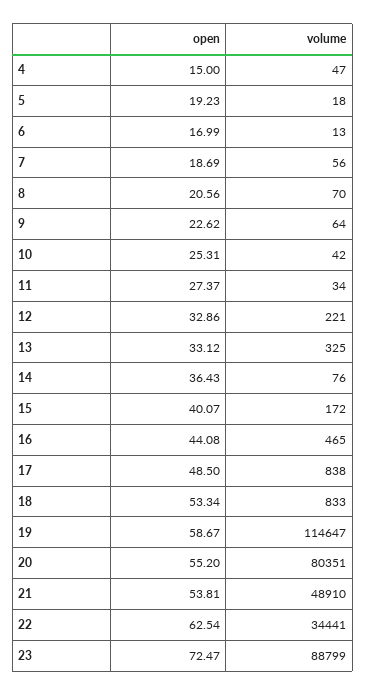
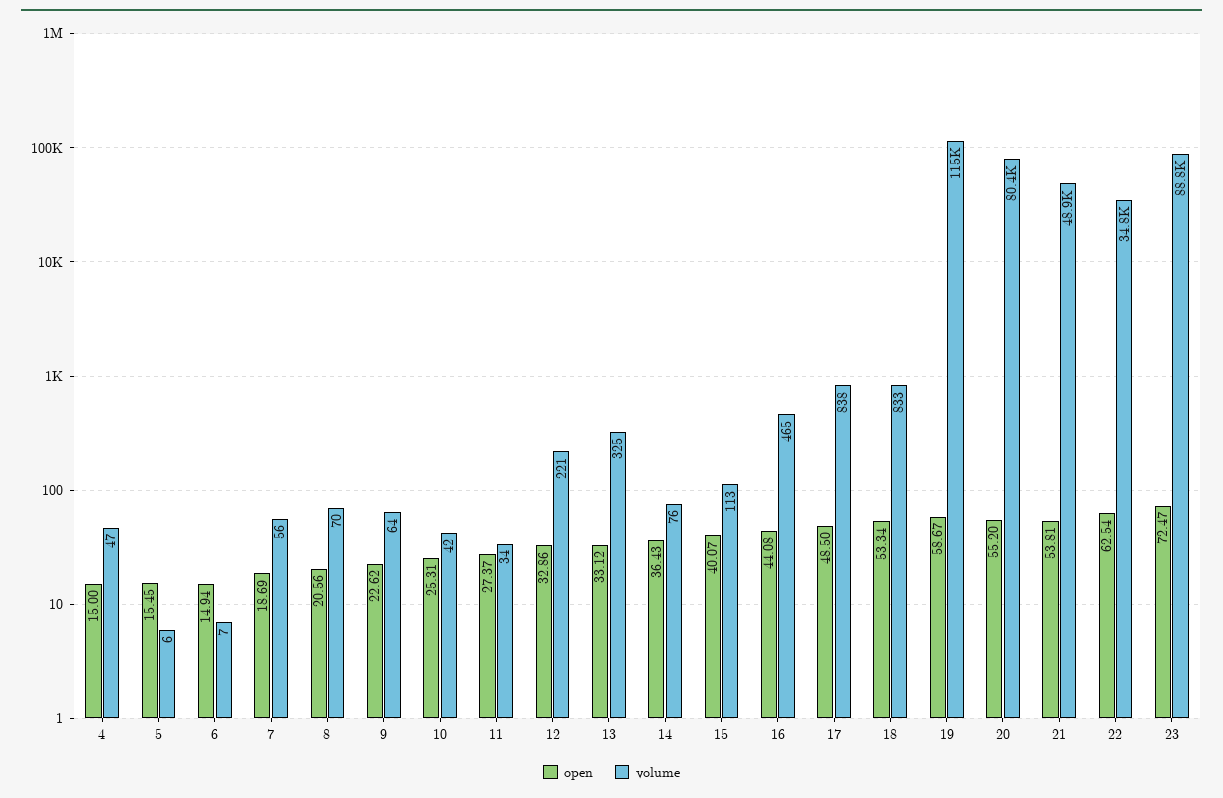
open, 5: 19.23 -> 15.45
volume, 5: 18 -> 6
open, 6: 16.99 -> 14.94
volume, 6: 13 -> 7
volume, 15: 172 -> 113
volume, 22: 34441 -> 34800

